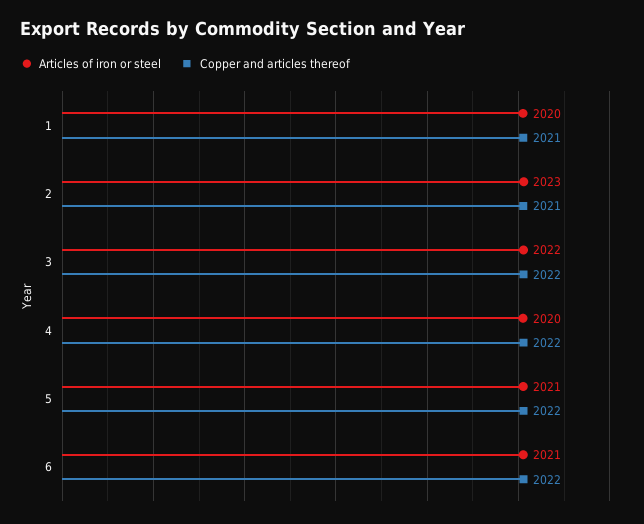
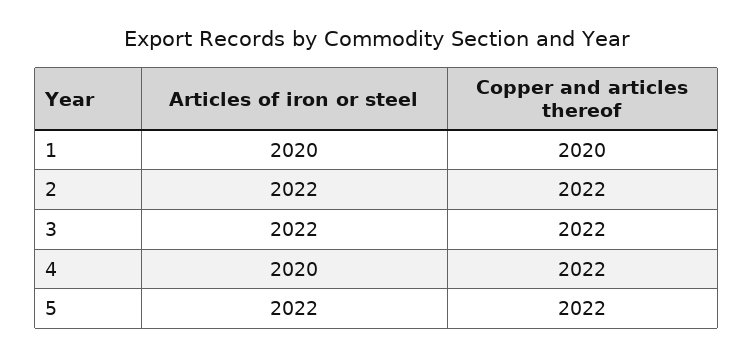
Copper and articles thereof, 1: 2021 -> 2020
Articles of iron or steel, 2: 2023 -> 2022
Copper and articles thereof, 2: 2021 -> 2022
Articles of iron or steel, 5: 2021 -> 2022
Articles of iron or steel, 6: 2021 -> none
Copper and articles thereof, 6: 2022 -> none

